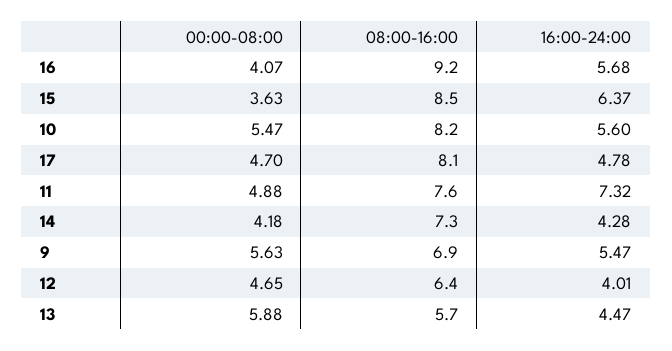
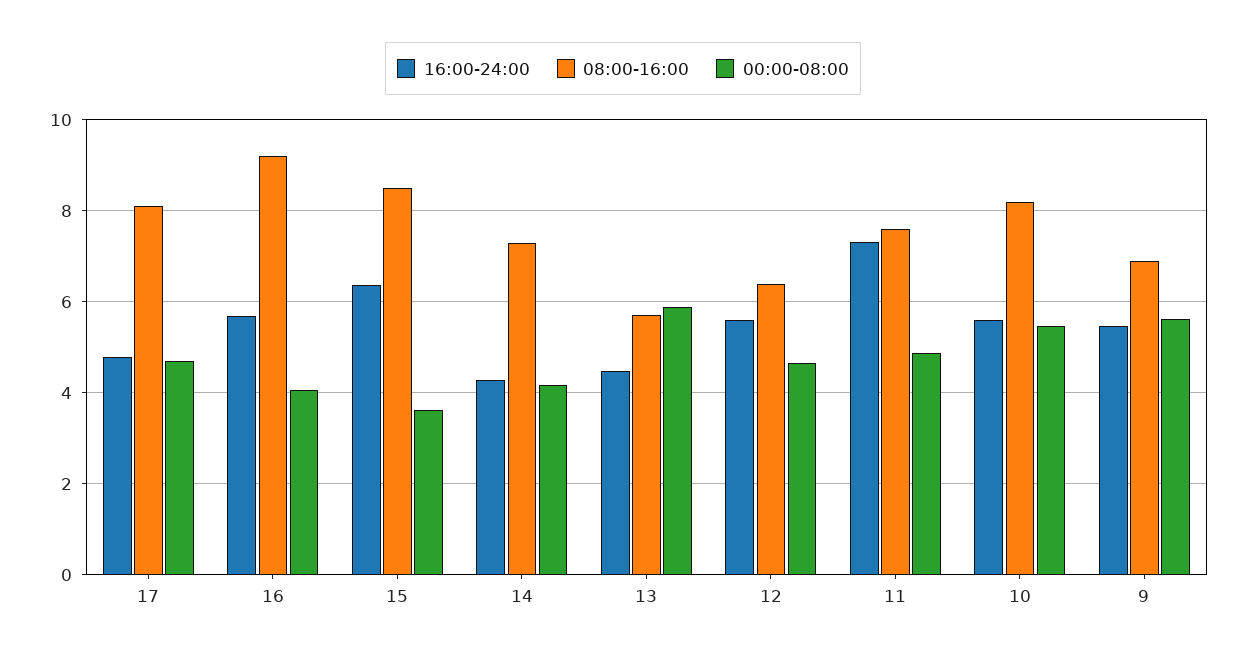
16:00-24:00, 12: 4.01 -> 5.6

